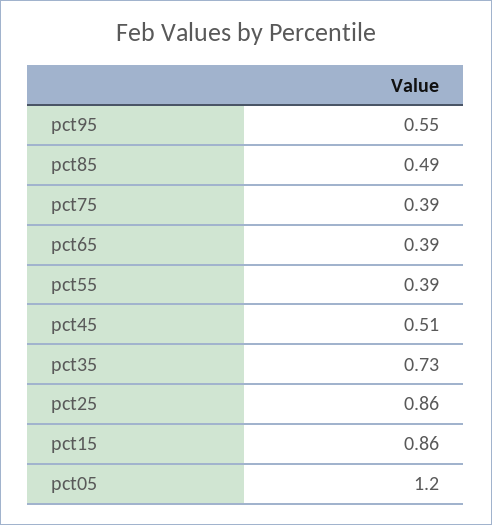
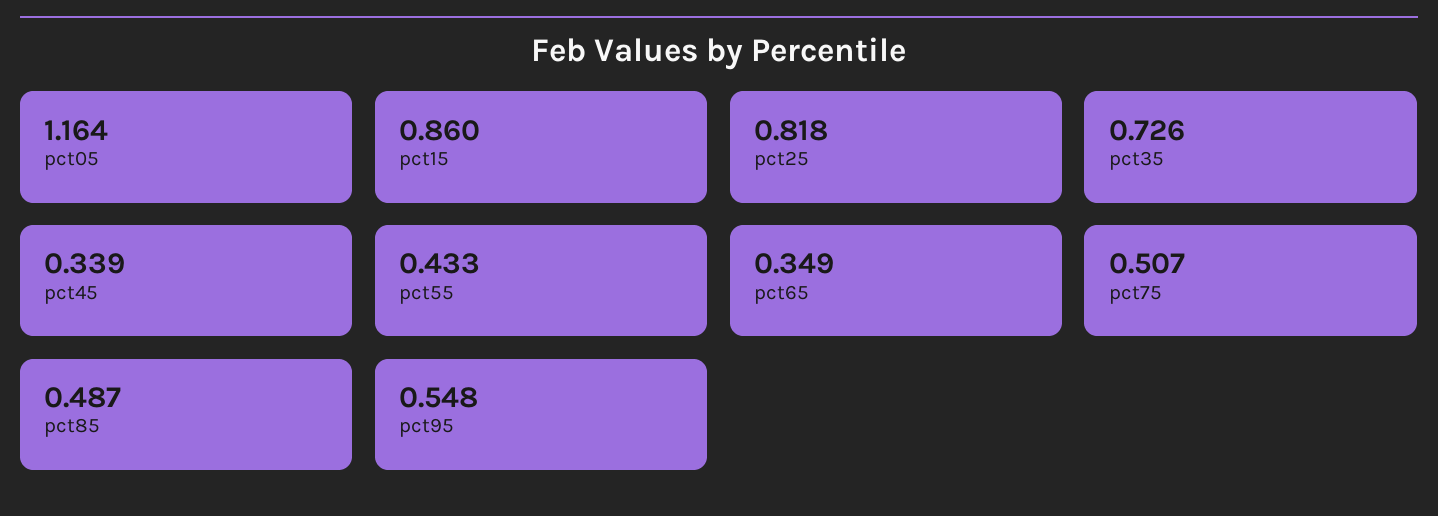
pct75: 0.39 -> 0.507
pct65: 0.39 -> 0.349
pct55: 0.39 -> 0.433
pct45: 0.51 -> 0.339
pct25: 0.86 -> 0.818
pct05: 1.2 -> 1.164

